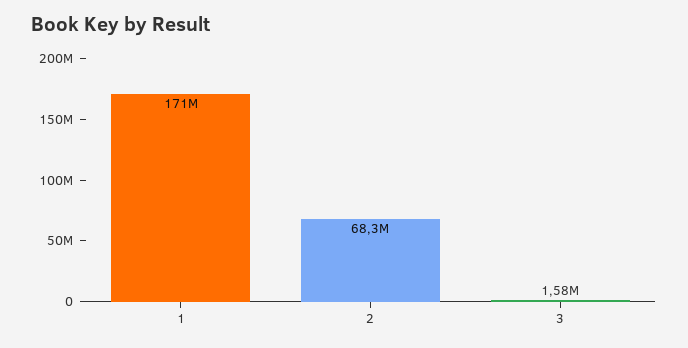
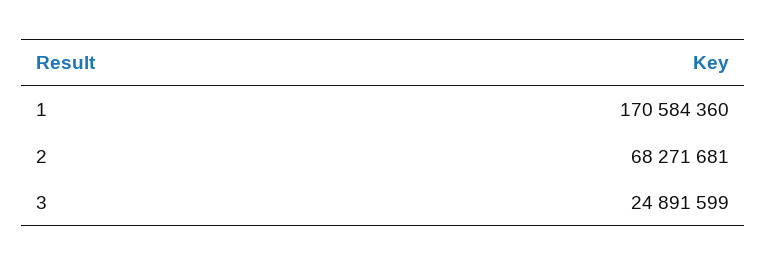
3: 1580000 -> 24891599

